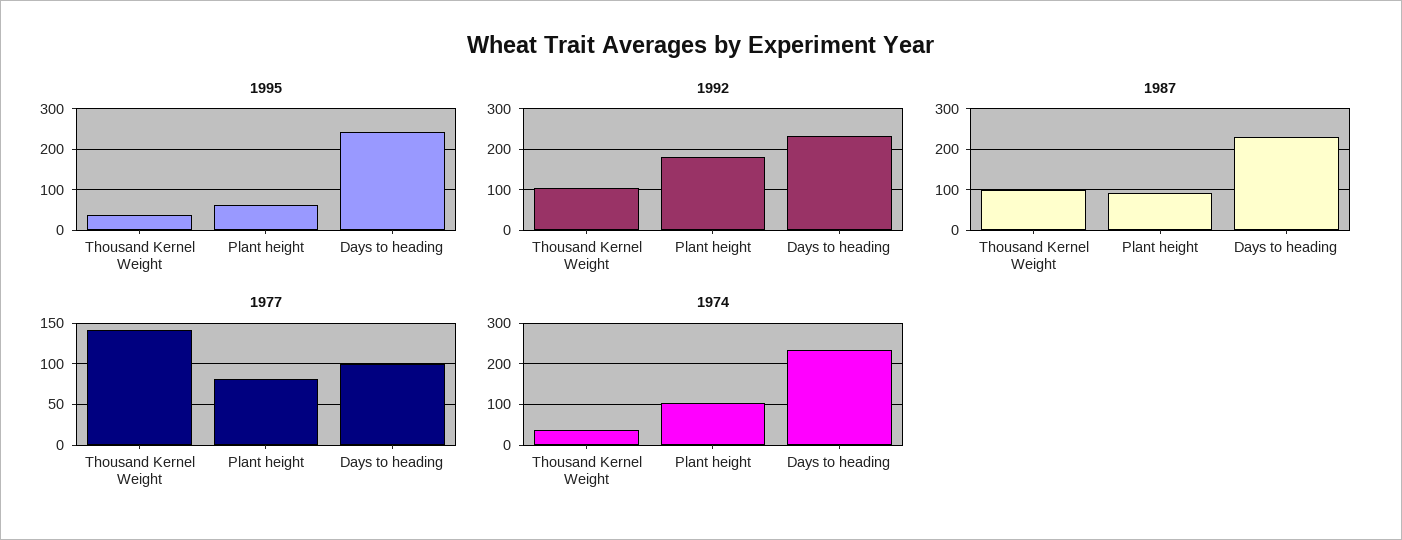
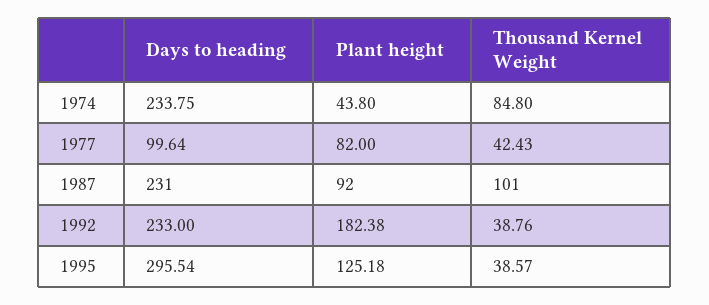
1995, Plant height: 60 -> 125.18
1995, Days to heading: 240 -> 295.54
1992, Thousand Kernel Weight: 100 -> 38.76
1977, Thousand Kernel Weight: 140 -> 42.43
1974, Thousand Kernel Weight: 40 -> 84.8
1974, Plant height: 100 -> 43.8

